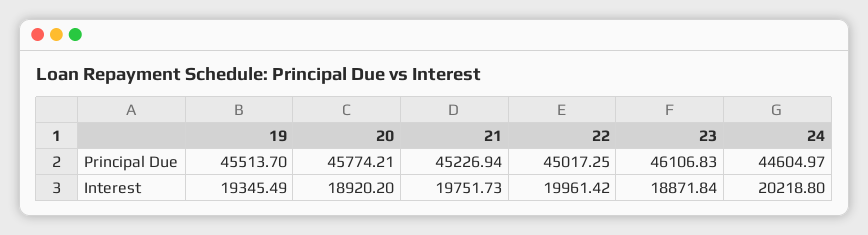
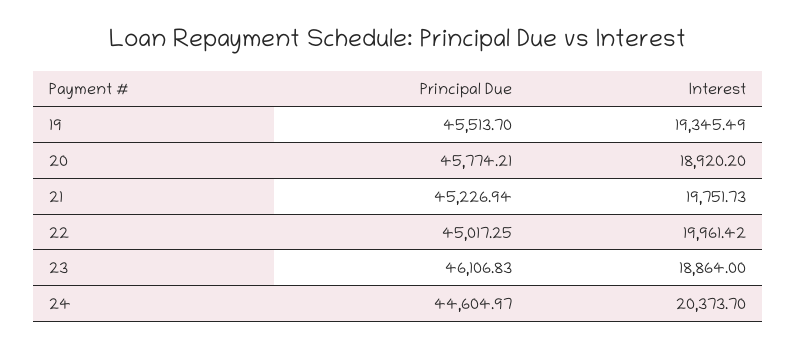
23, Interest: 18871.84 -> 18864
24, Interest: 20218.8 -> 20373.7

